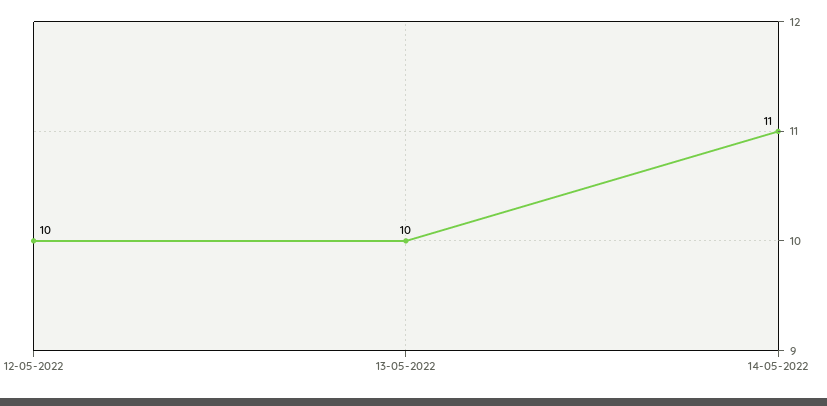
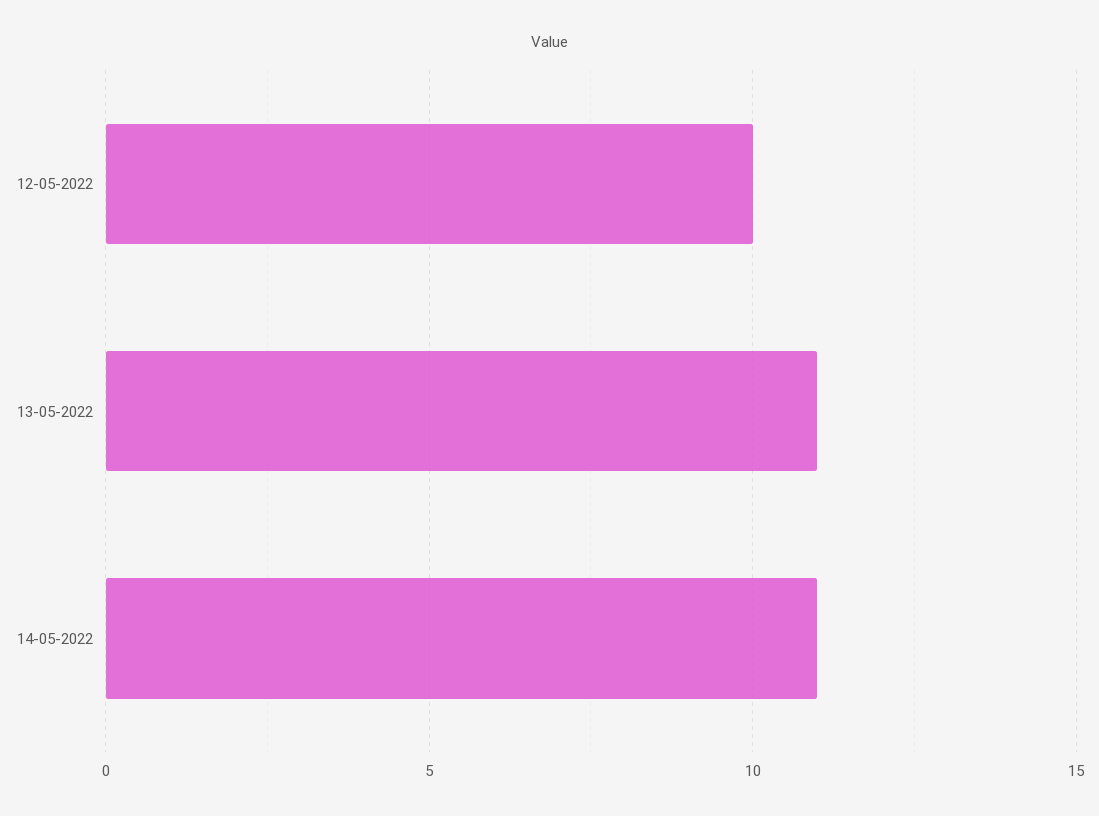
13-05-2022: 10 -> 11

